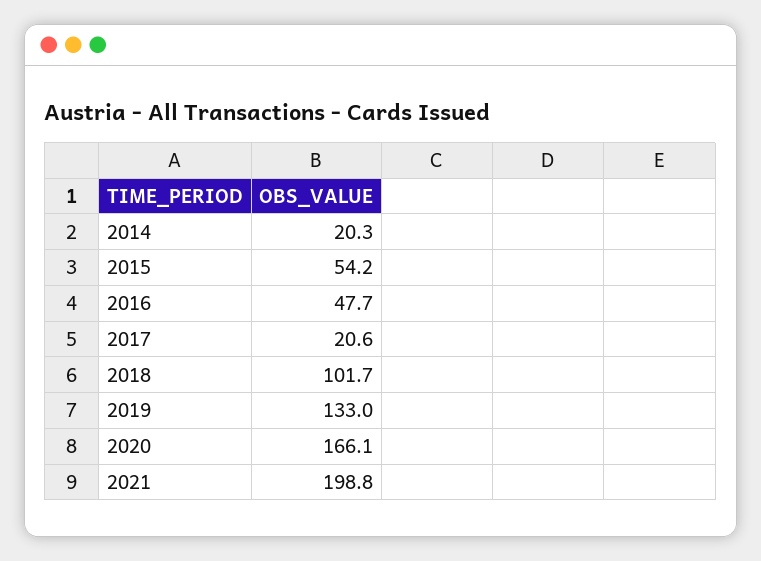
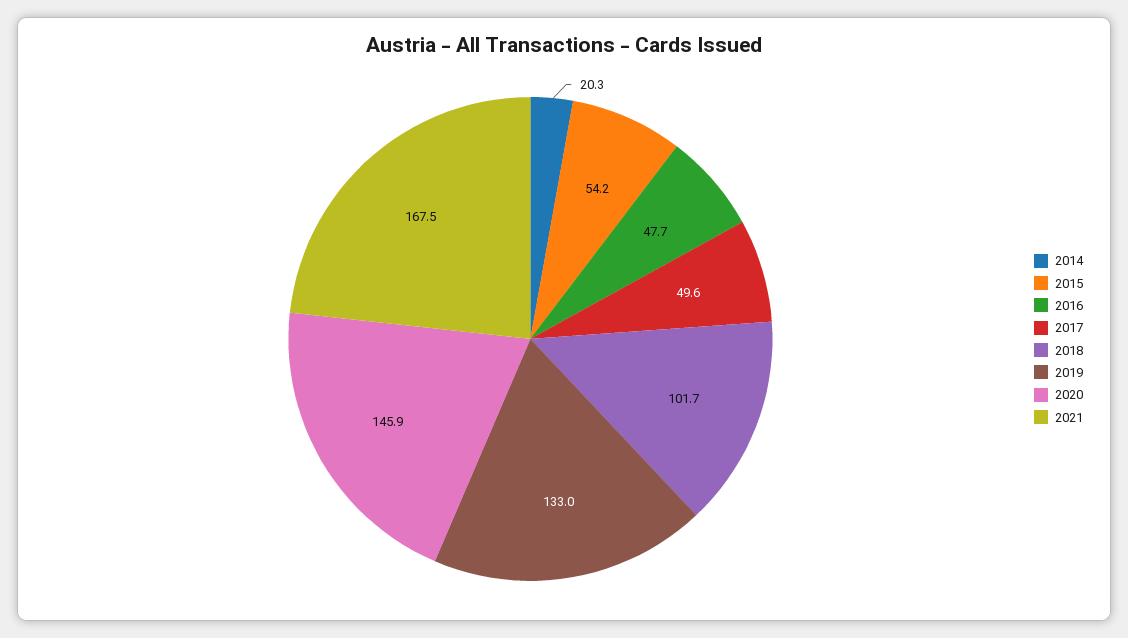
2017: 20.6 -> 49.6
2020: 166.1 -> 145.9
2021: 198.8 -> 167.5

